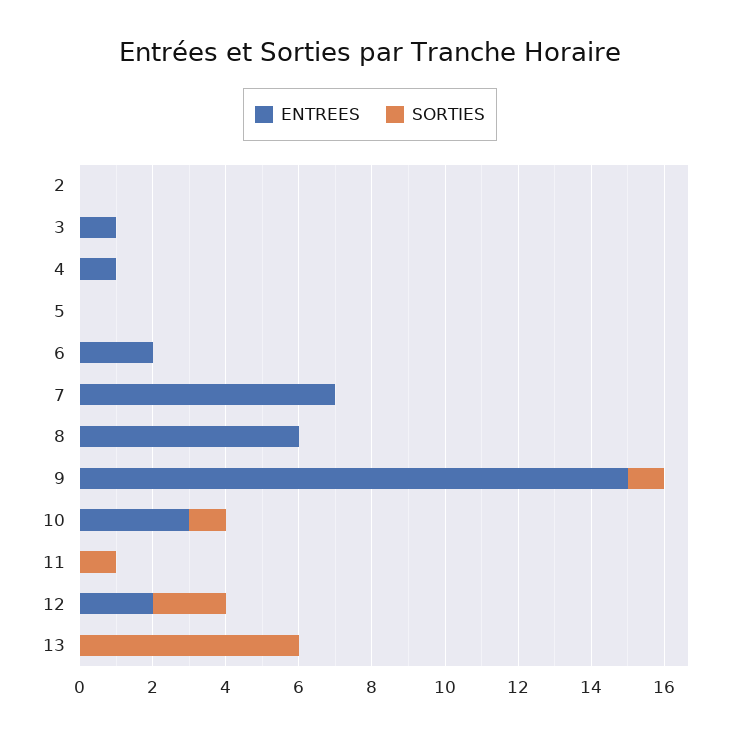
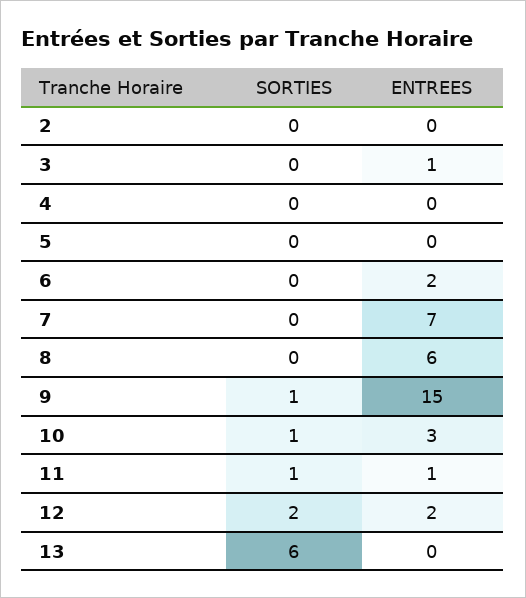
ENTREES, 4: 1 -> 0
ENTREES, 11: 0 -> 1

